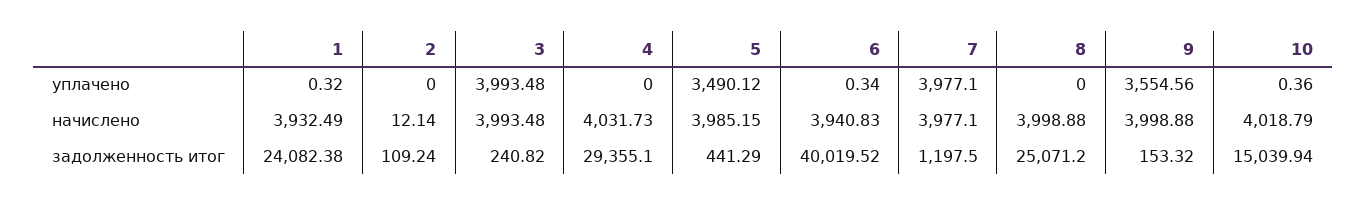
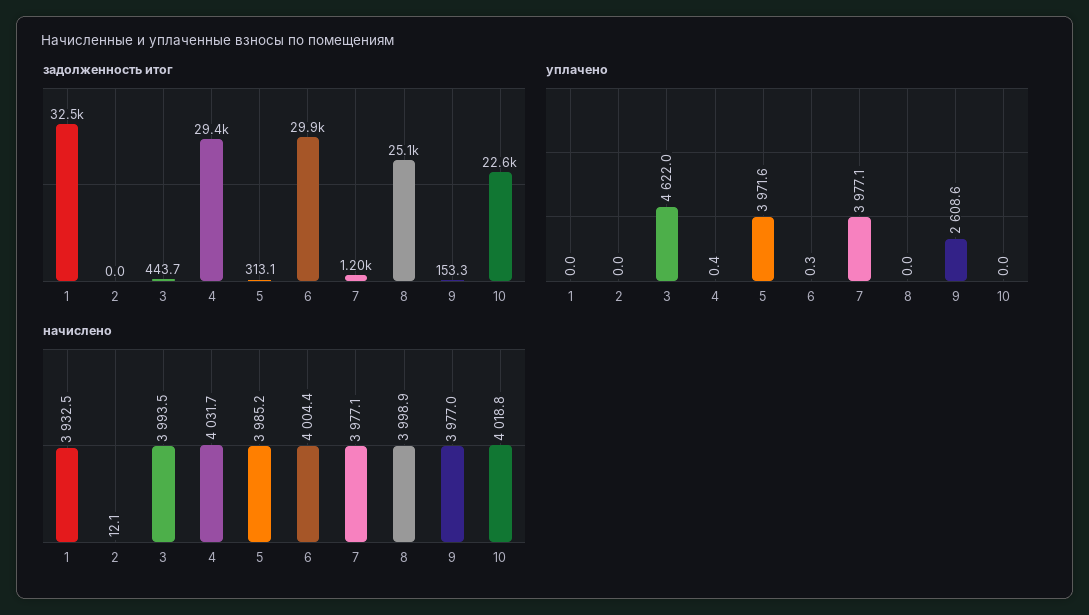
уплачено, 1: 0.32 -> 0
уплачено, 3: 3993.48 -> 4622
уплачено, 4: 0 -> 0.4
уплачено, 5: 3490.12 -> 3971.6
уплачено, 9: 3554.56 -> 2608.6
уплачено, 10: 0.36 -> 0
начислено, 6: 3940.83 -> 4004.4
начислено, 9: 3998.88 -> 3977
задолженность итог, 1: 24082.38 -> 32500
задолженность итог, 2: 109.24 -> 0
задолженность итог, 3: 240.82 -> 443.7
задолженность итог, 5: 441.29 -> 313.1
задолженность итог, 6: 40019.52 -> 29900
задолженность итог, 10: 15039.94 -> 22600

